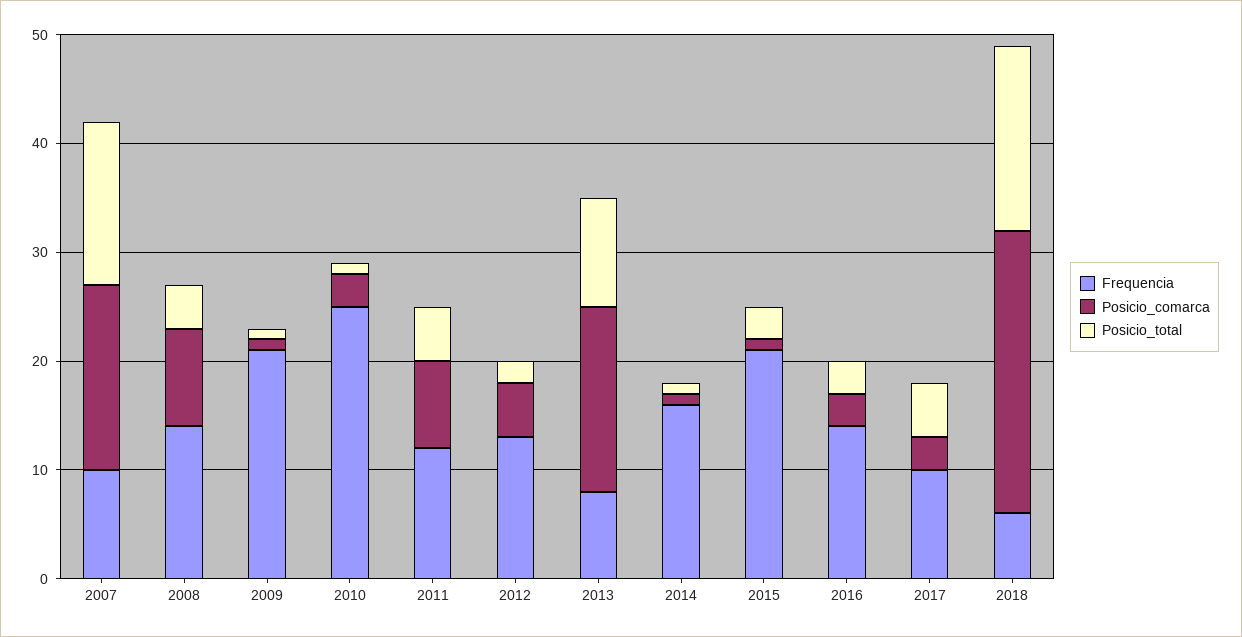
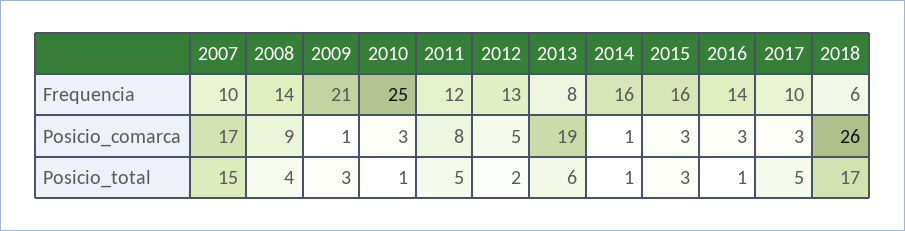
Posicio_total, 2009: 1 -> 3
Posicio_comarca, 2013: 17 -> 19
Posicio_total, 2013: 10 -> 6
Frequencia, 2015: 21 -> 16
Posicio_comarca, 2015: 1 -> 3
Posicio_total, 2016: 3 -> 1

